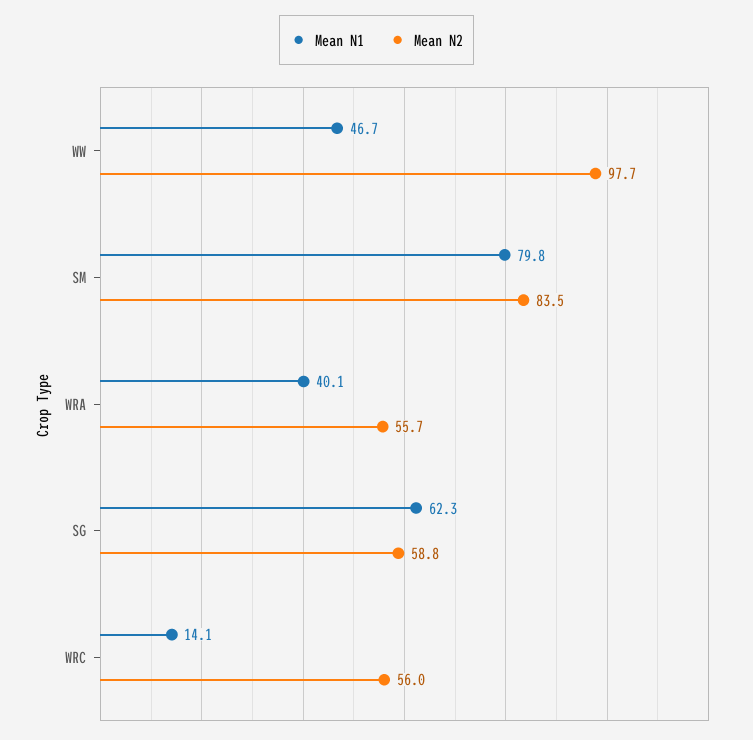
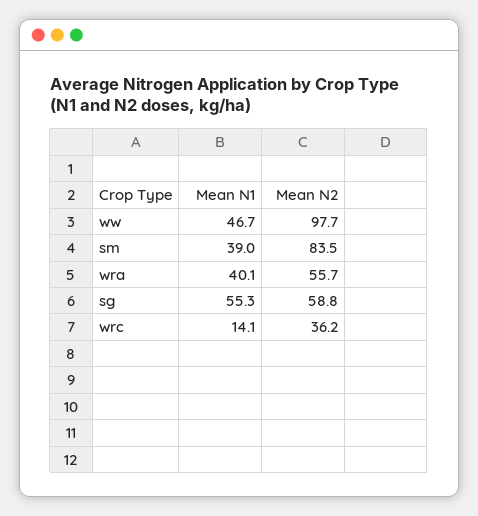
Mean N1, SM: 79.8 -> 39
Mean N1, SG: 62.3 -> 55.3
Mean N2, WRC: 56 -> 36.2

